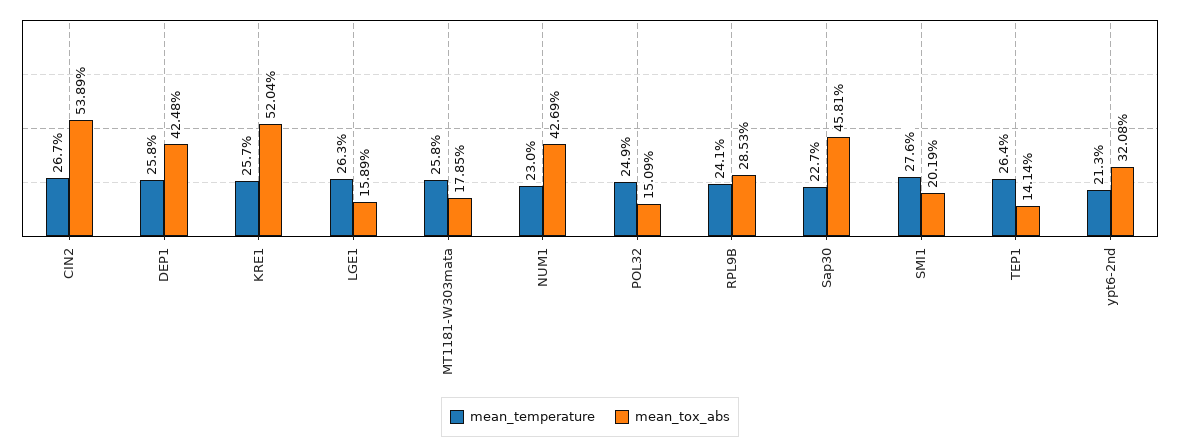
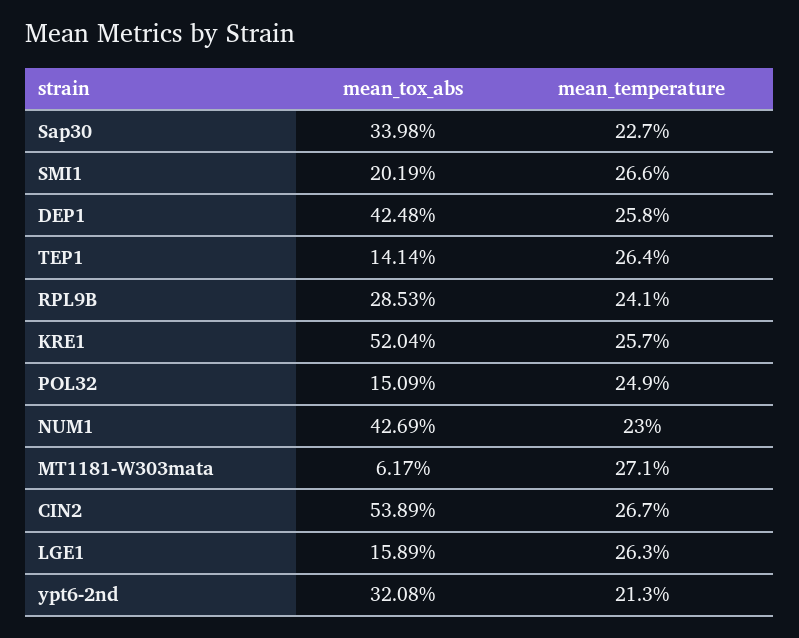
mean_temperature, MT1181-W303mata: 25.8 -> 27.1
mean_tox_abs, MT1181-W303mata: 17.85 -> 6.17
mean_tox_abs, Sap30: 45.81 -> 33.98
mean_temperature, SMI1: 27.6 -> 26.6

